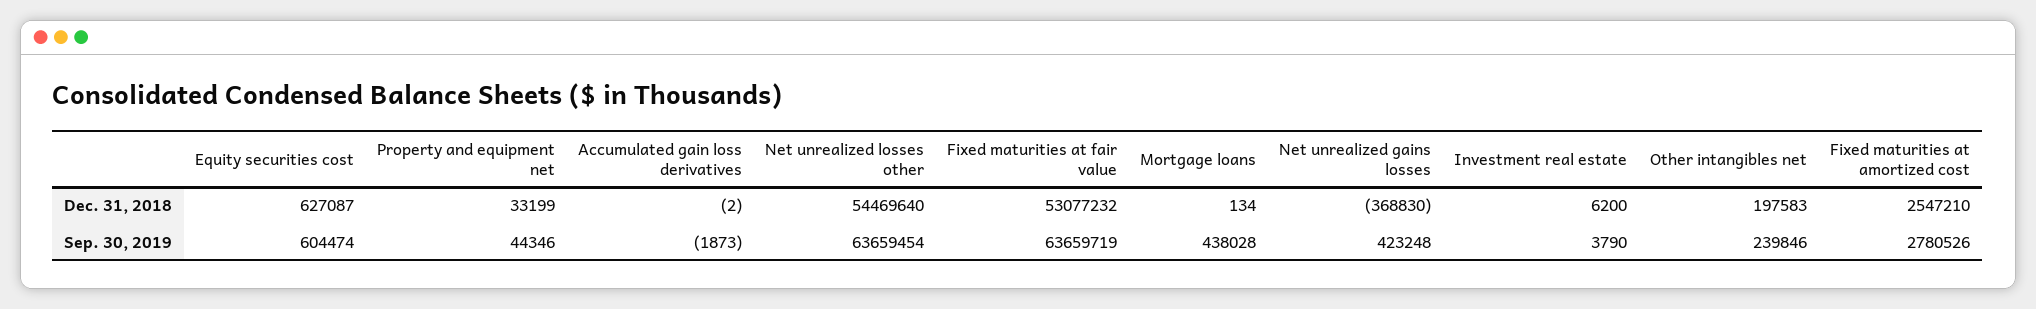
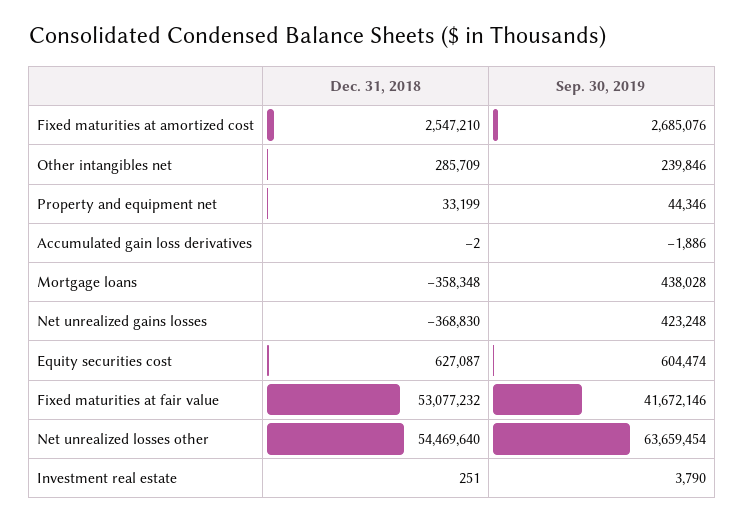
Mortgage loans, Dec. 31, 2018: 134 -> -358348
Investment real estate, Dec. 31, 2018: 6200 -> 251
Other intangibles net, Dec. 31, 2018: 197583 -> 285709
Accumulated gain loss derivatives, Sep. 30, 2019: -1873 -> -1886
Fixed maturities at fair value, Sep. 30, 2019: 63659719 -> 41672146
Fixed maturities at amortized cost, Sep. 30, 2019: 2780526 -> 2685076

